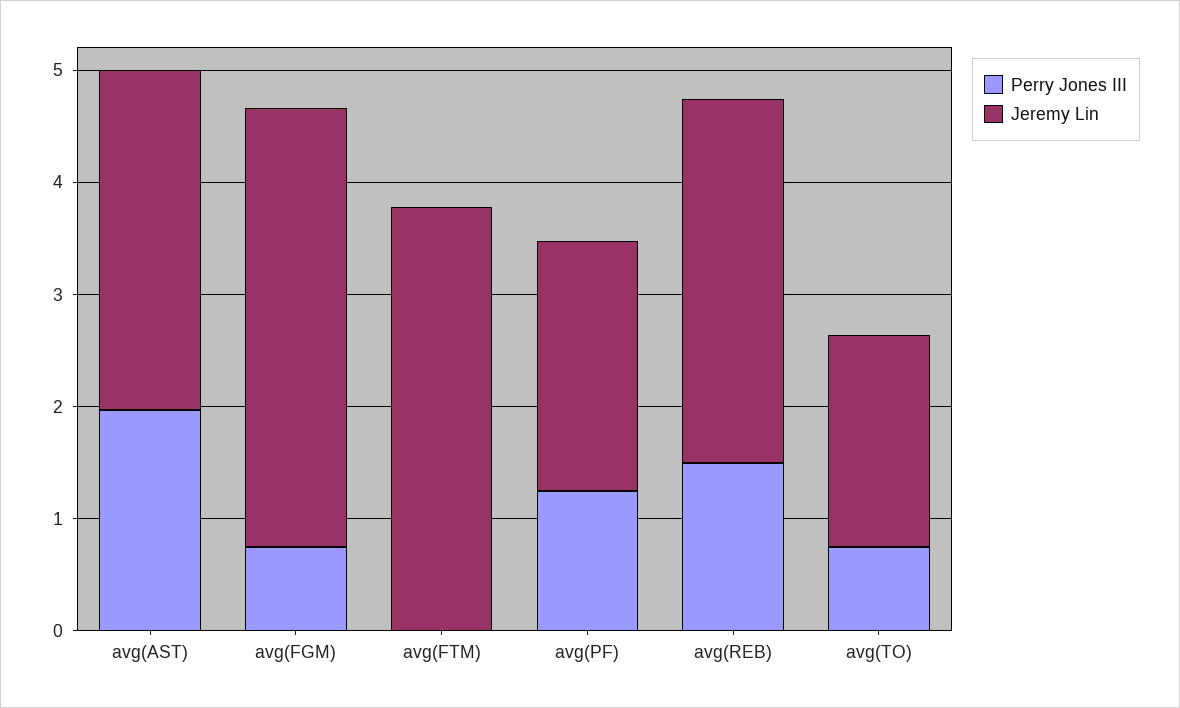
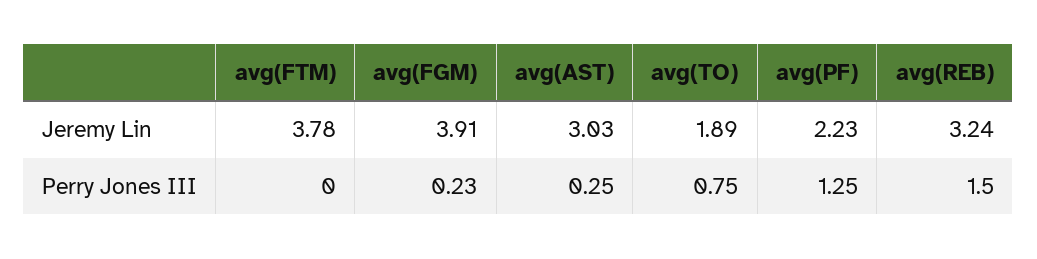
Perry Jones III, avg(AST): 2 -> 0.25
Perry Jones III, avg(FGM): 0.8 -> 0.23

